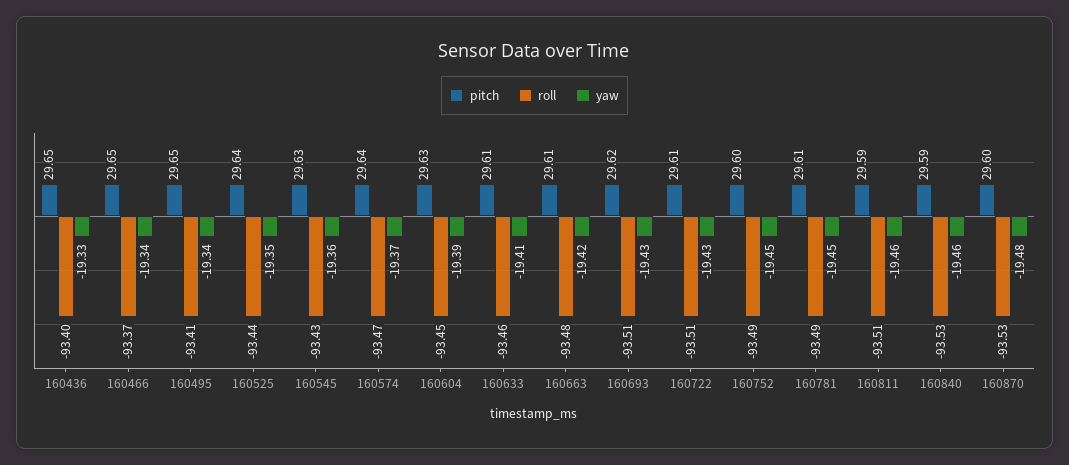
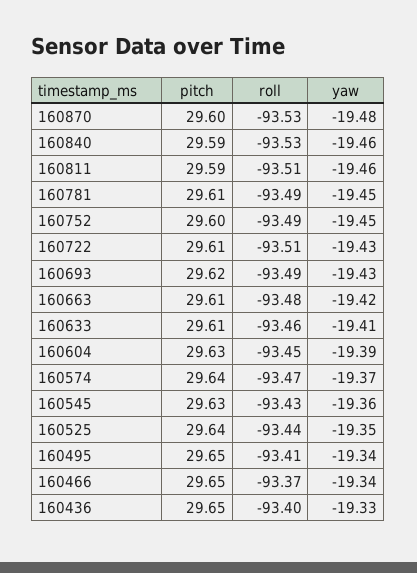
roll, 160693: -93.51 -> -93.49

